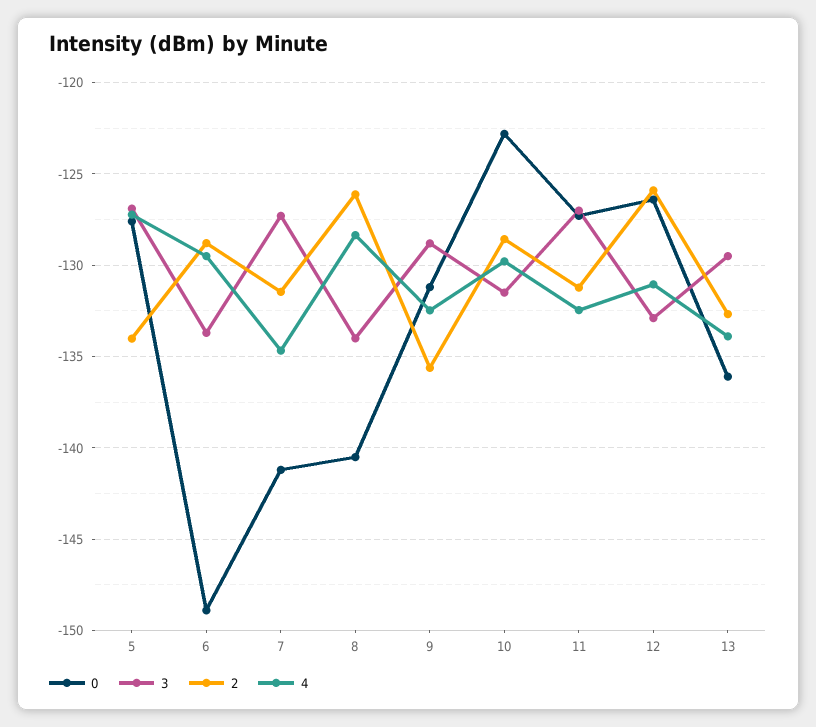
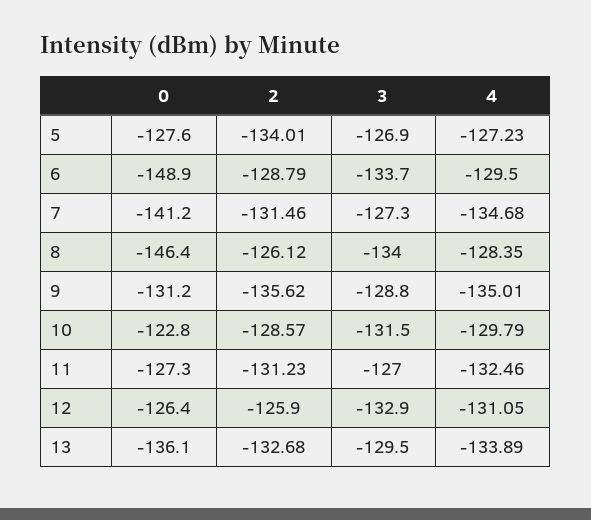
0, 8: -140.5 -> -146.4
4, 9: -132.5 -> -135.01

